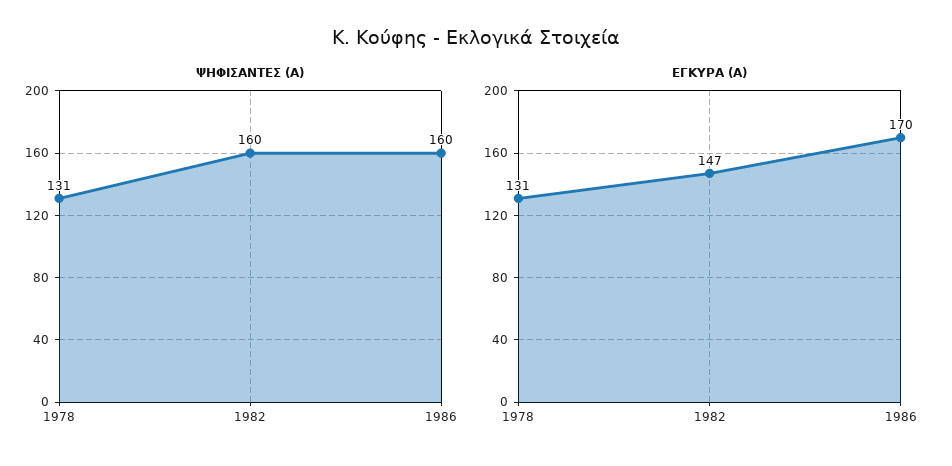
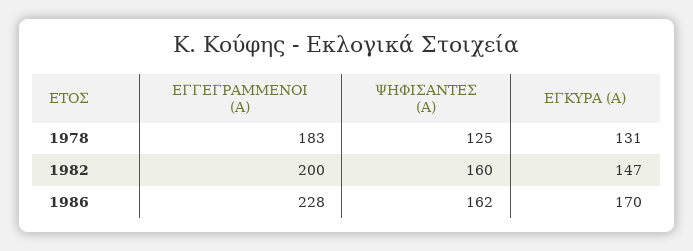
ΨΗΦΙΣΑΝΤΕΣ (Α), 1978: 131 -> 125
ΨΗΦΙΣΑΝΤΕΣ (Α), 1986: 160 -> 162
ΕΓΓΕΓΡΑΜΜΕΝΟΙ (Α), 1978: none -> 183
ΕΓΓΕΓΡΑΜΜΕΝΟΙ (Α), 1982: none -> 200
ΕΓΓΕΓΡΑΜΜΕΝΟΙ (Α), 1986: none -> 228

